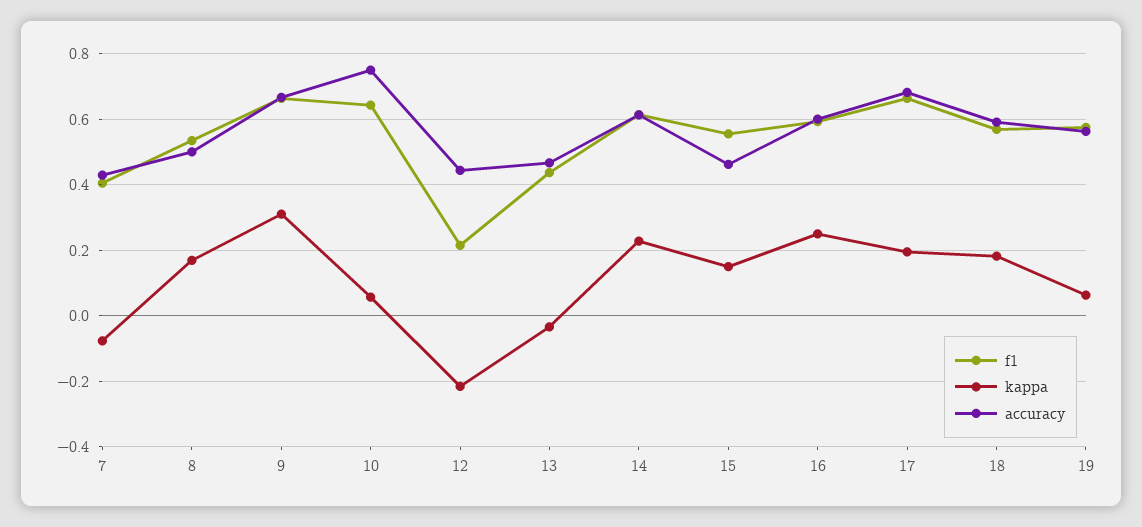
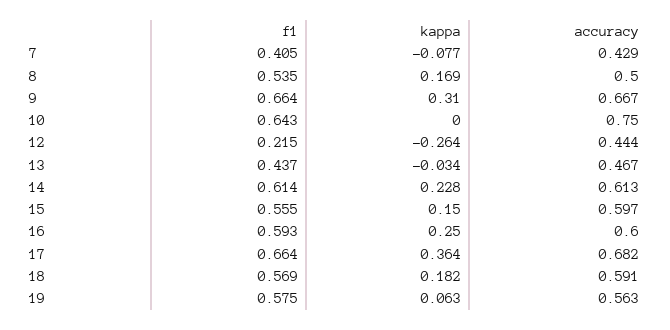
kappa, 10: 0.06 -> 0
kappa, 12: -0.22 -> -0.264
accuracy, 15: 0.46 -> 0.597
kappa, 17: 0.2 -> 0.364

